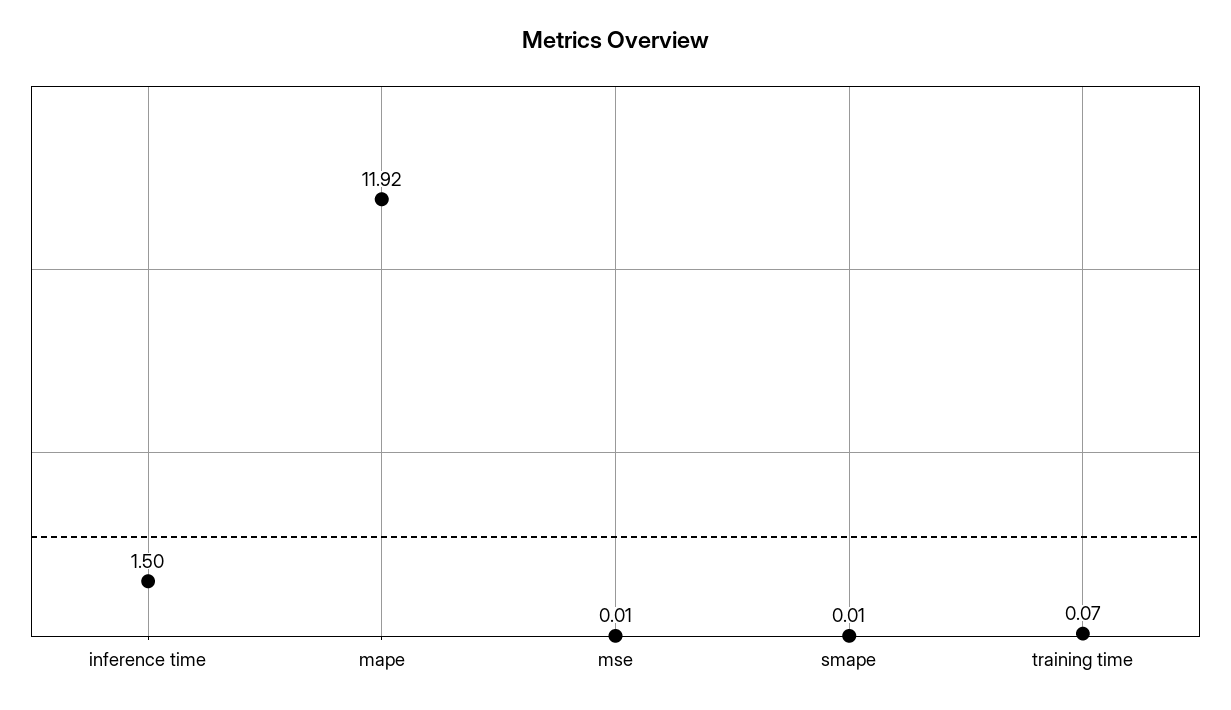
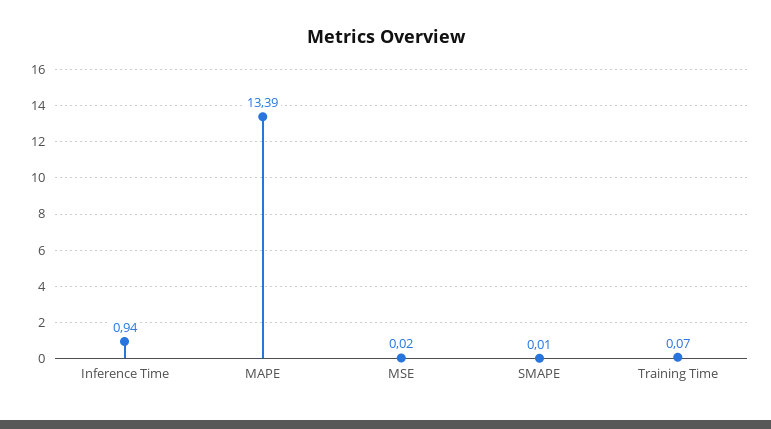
inference time: 1.5 -> 0.94
mape: 11.92 -> 13.39
mse: 0.01 -> 0.02

